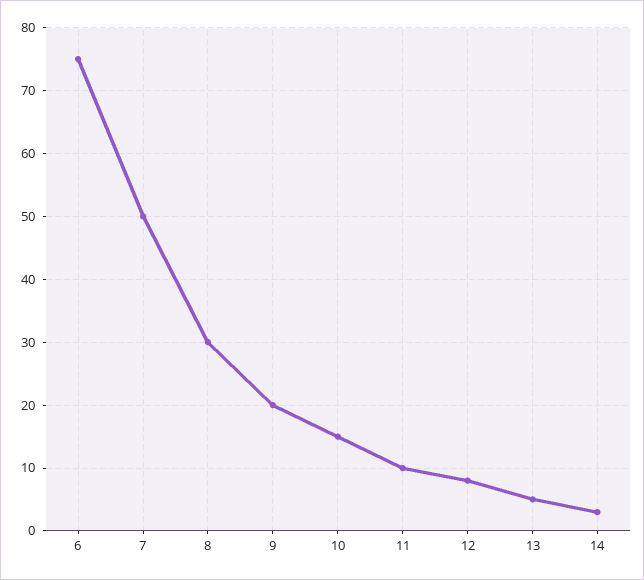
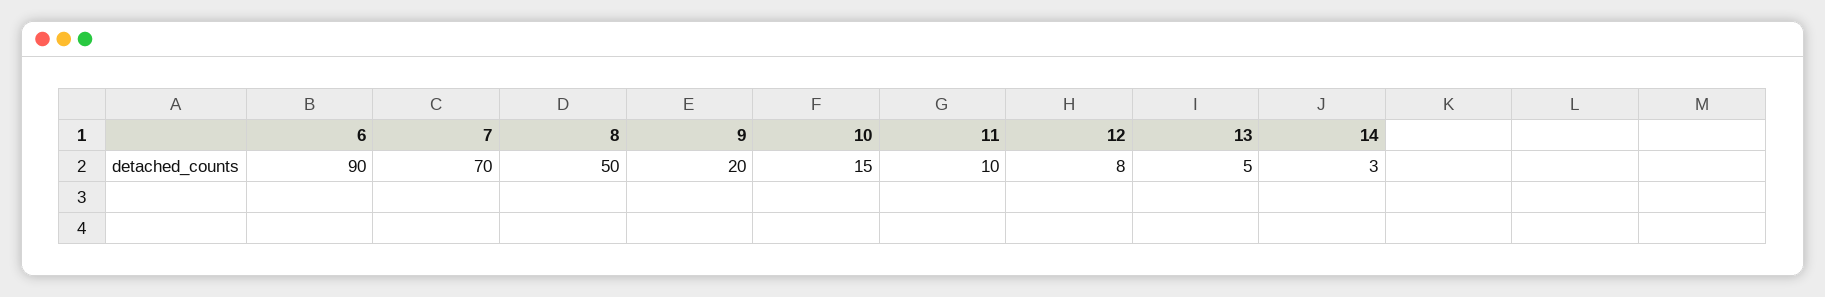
6: 75 -> 90
7: 50 -> 70
8: 30 -> 50

